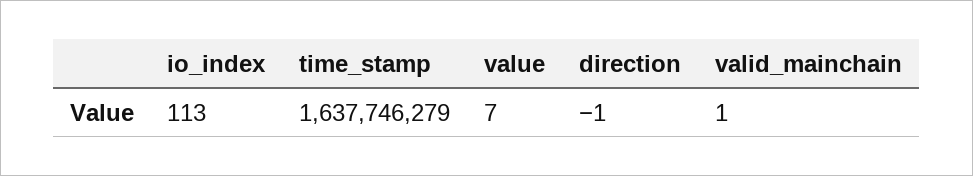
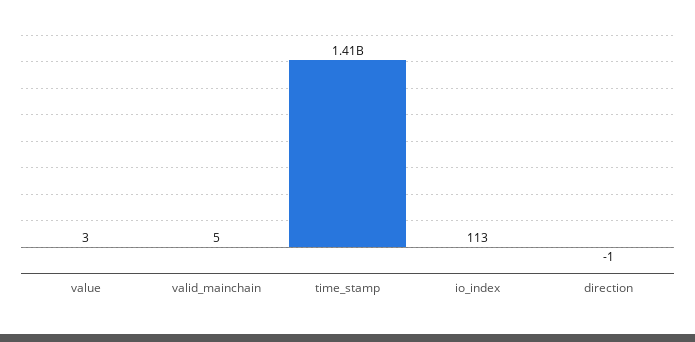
time_stamp: 1637746279 -> 1410000000
value: 7 -> 3
valid_mainchain: 1 -> 5

